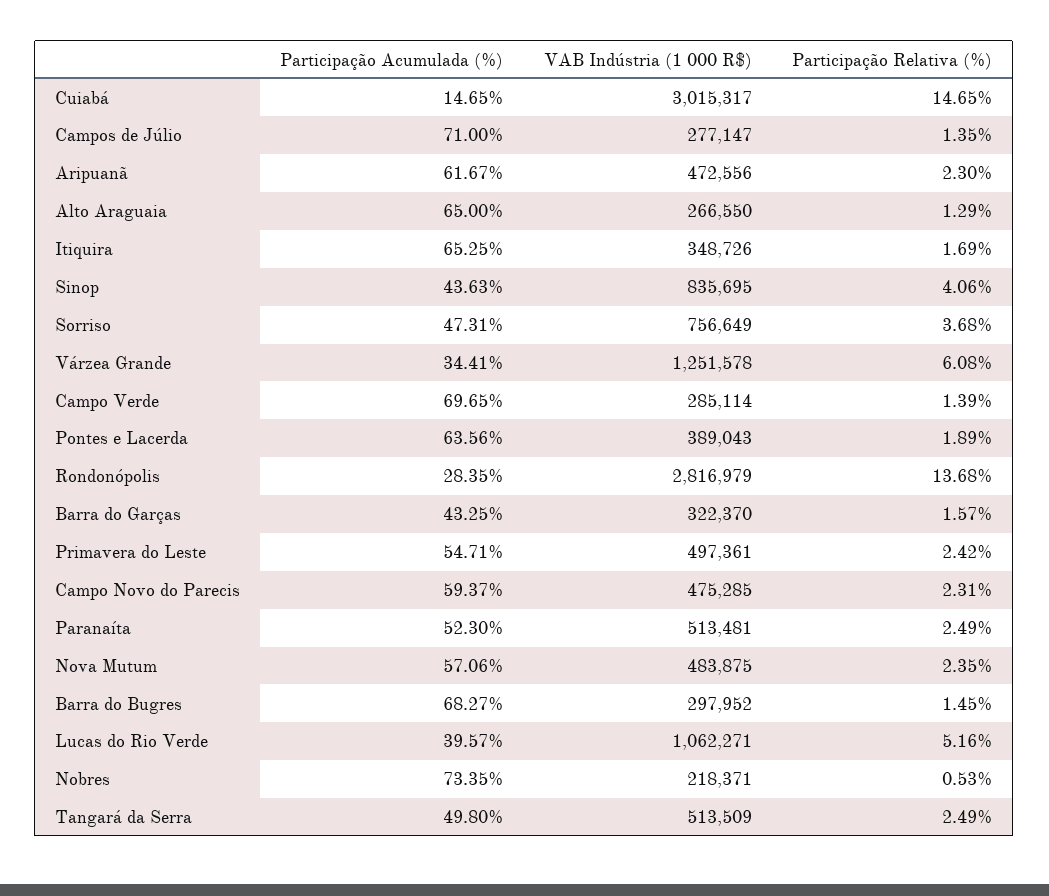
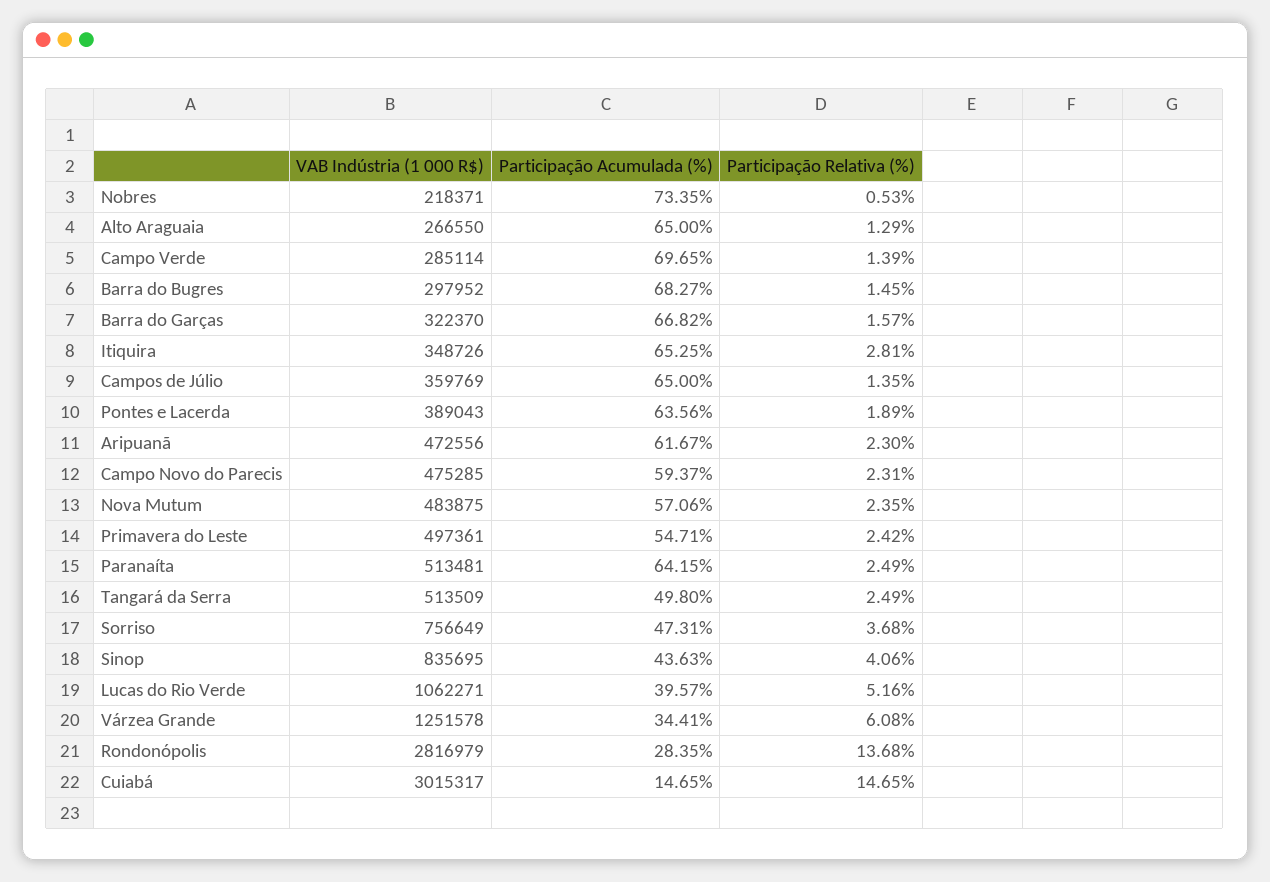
Participação Acumulada (%), Campos de Júlio: 71 -> 65
VAB Indústria (1 000 R$), Campos de Júlio: 277147 -> 359769
Participação Relativa (%), Itiquira: 1.69 -> 2.81
Participação Acumulada (%), Barra do Garças: 43.25 -> 66.82
Participação Acumulada (%), Paranaíta: 52.3 -> 64.15

